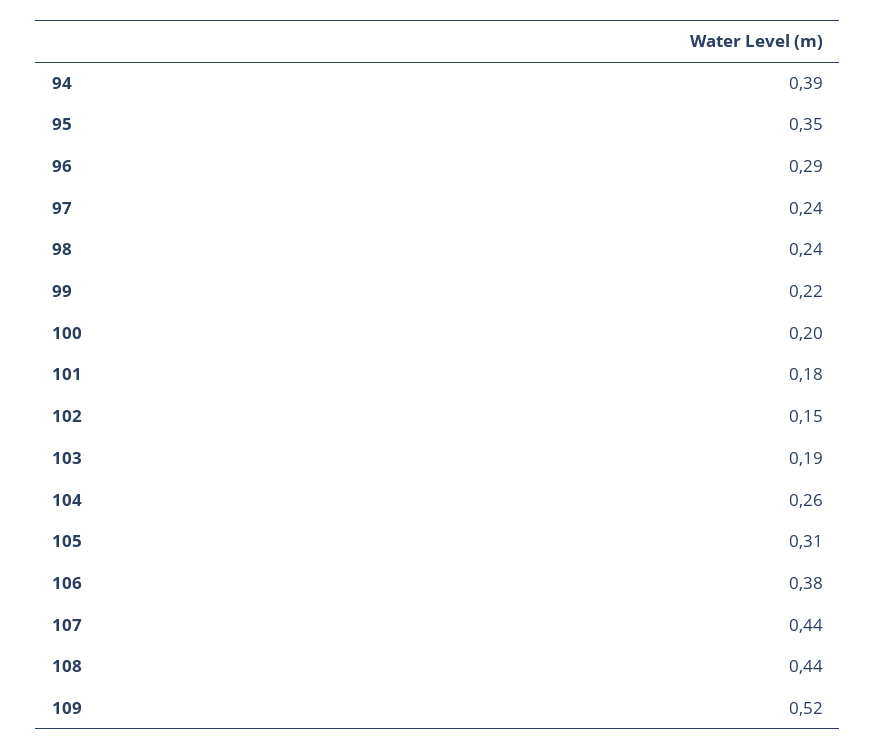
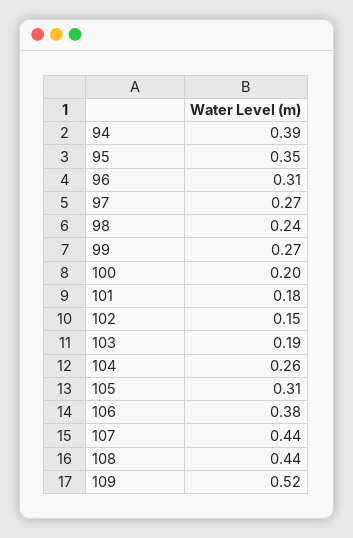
96: 0.29 -> 0.31
97: 0.24 -> 0.27
99: 0.22 -> 0.27

